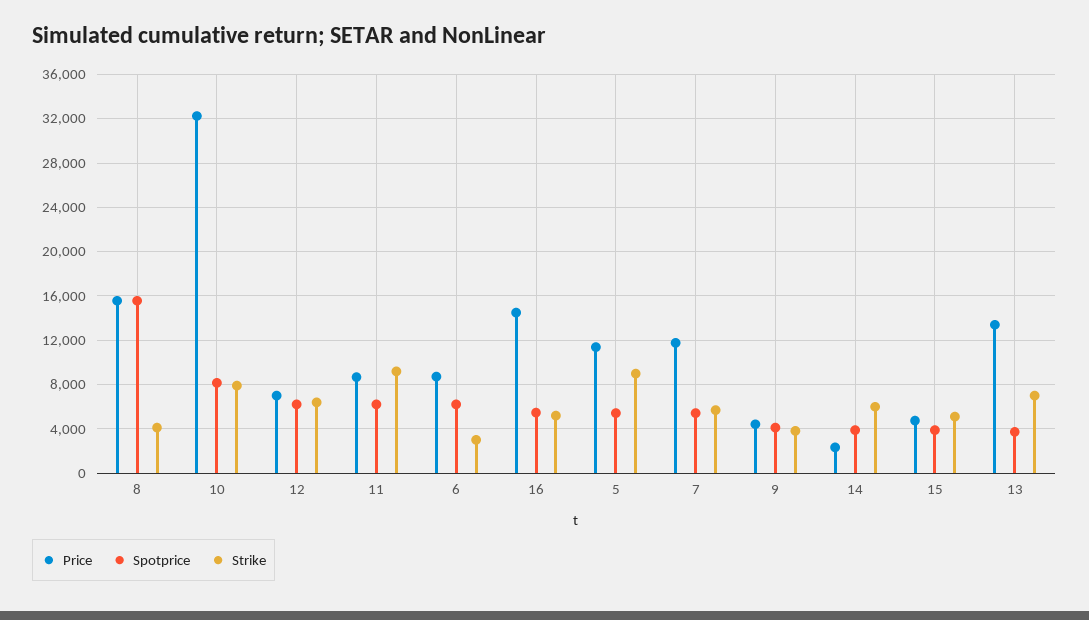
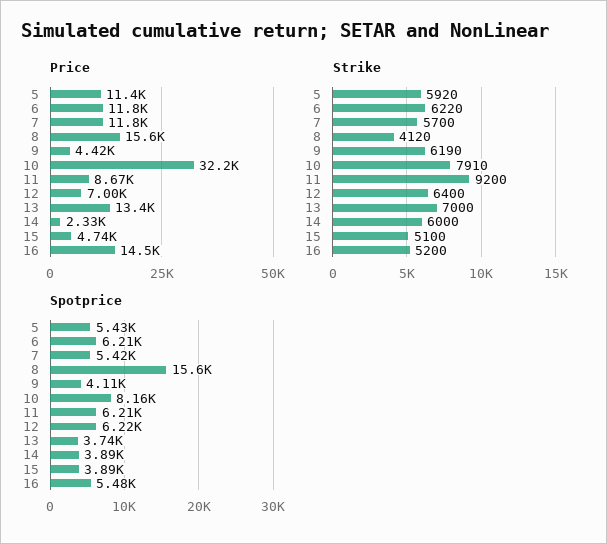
Price, 6: 9000 -> 11800
Strike, 6: 3000 -> 6220
Strike, 5: 9000 -> 5920
Strike, 9: 4000 -> 6190

